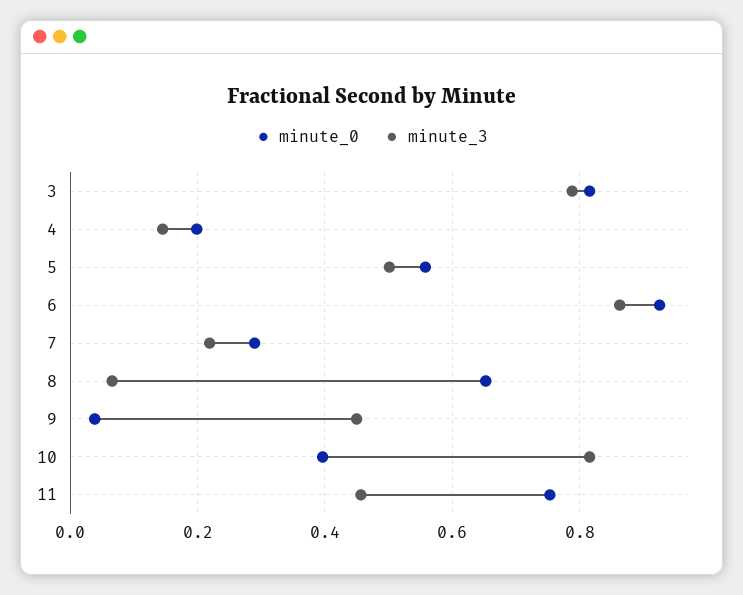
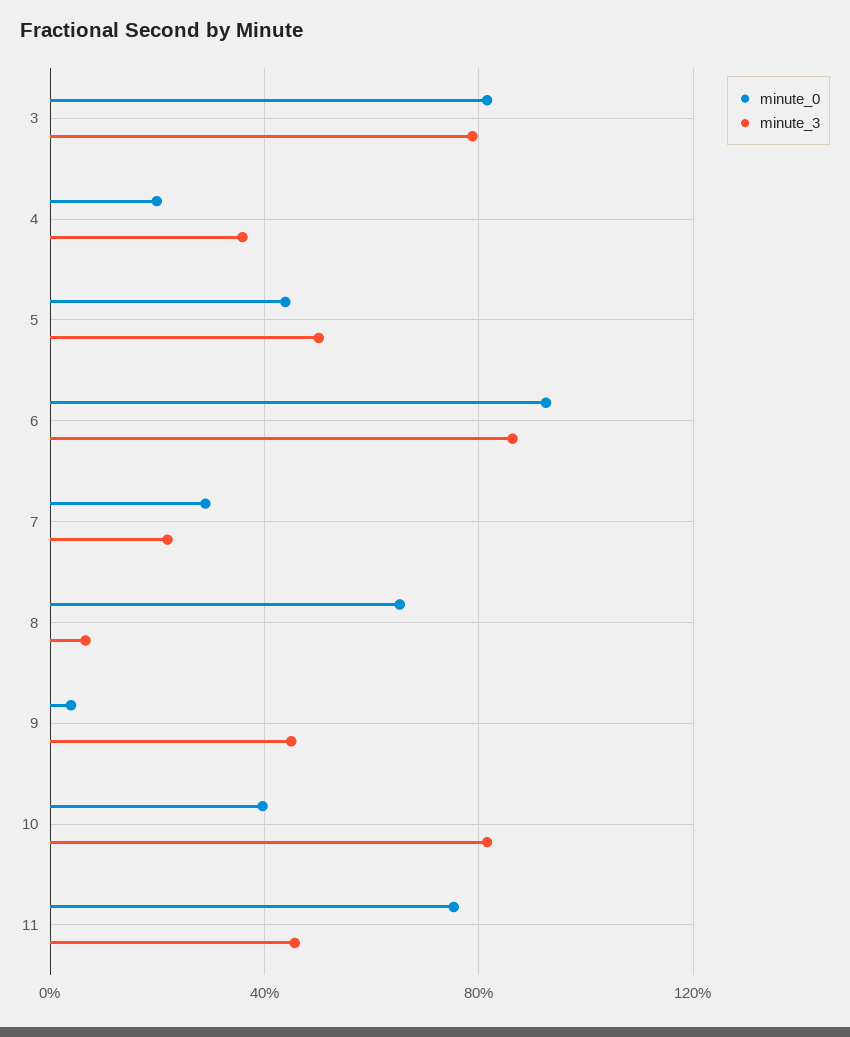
minute_3, 4: 0.14 -> 0.35
minute_0, 5: 0.56 -> 0.45

